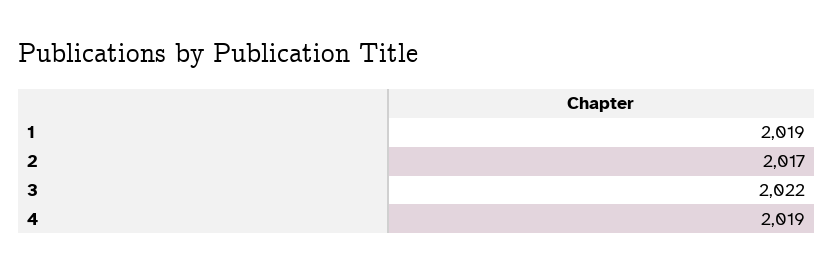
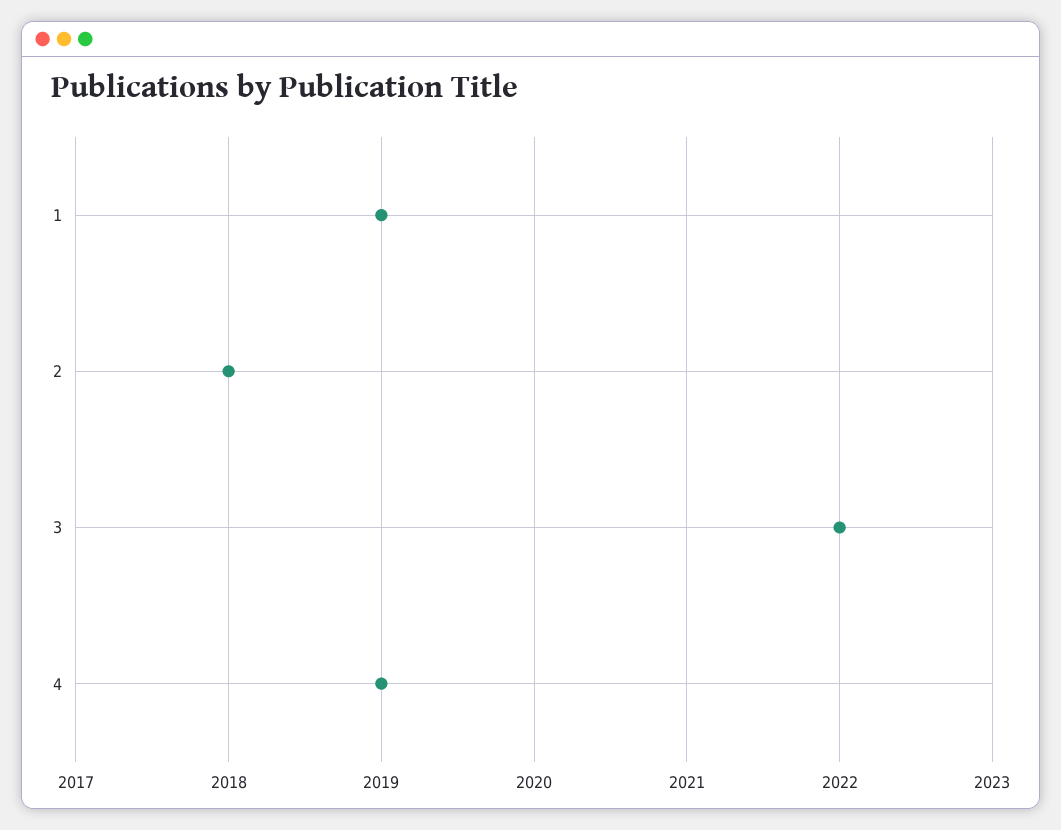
2: 2017 -> 2018

